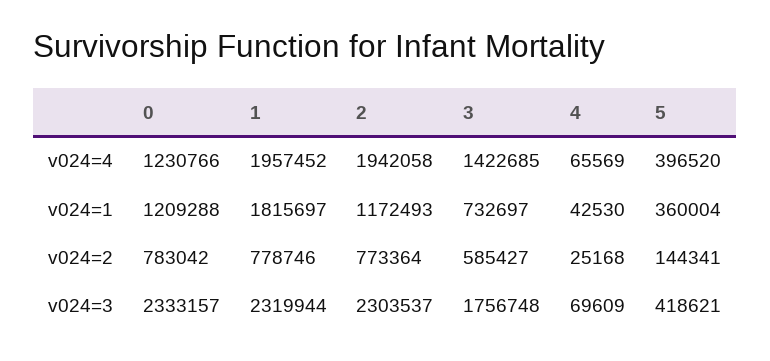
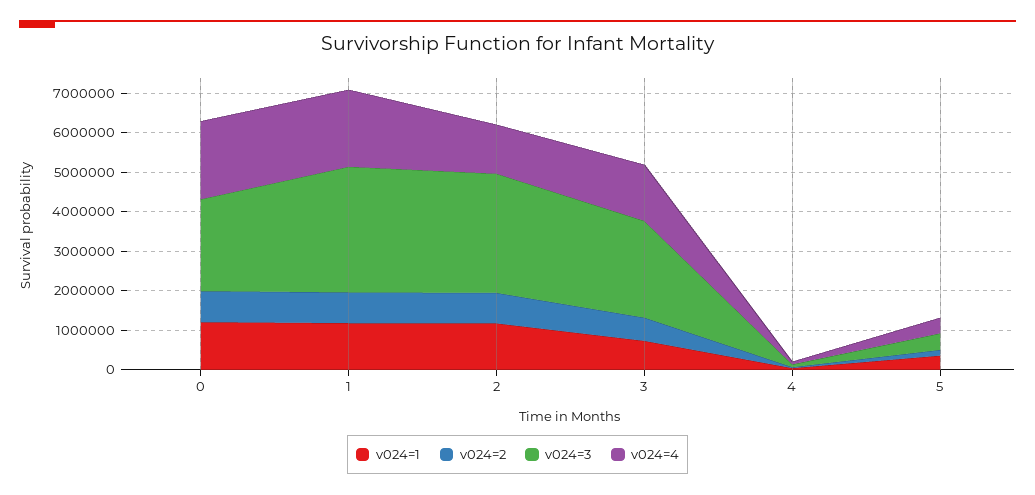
v024=4, 0: 1230766 -> 2000000
v024=4, 2: 1942058 -> 1250000
v024=1, 1: 1815697 -> 1250000
v024=3, 1: 2319944 -> 3250000
v024=3, 2: 2303537 -> 3000000
v024=3, 3: 1756748 -> 2500000

